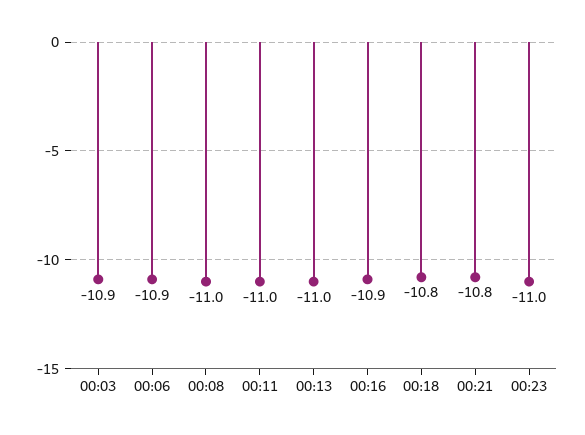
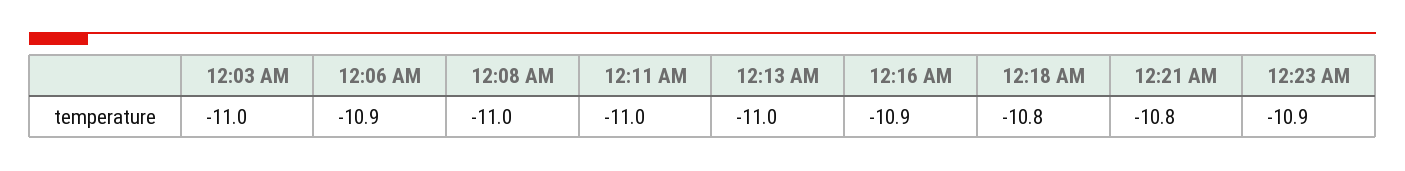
00:03: -10.9 -> -11
00:23: -11 -> -10.9

